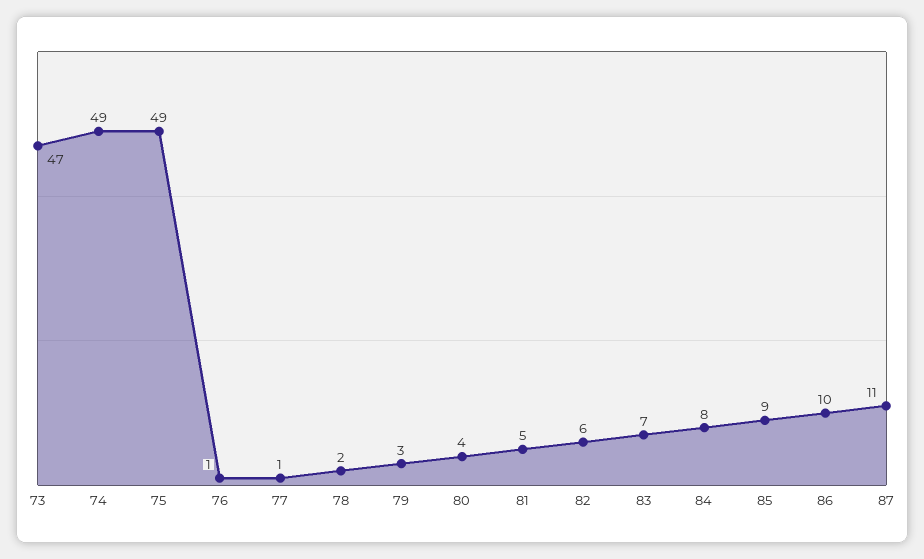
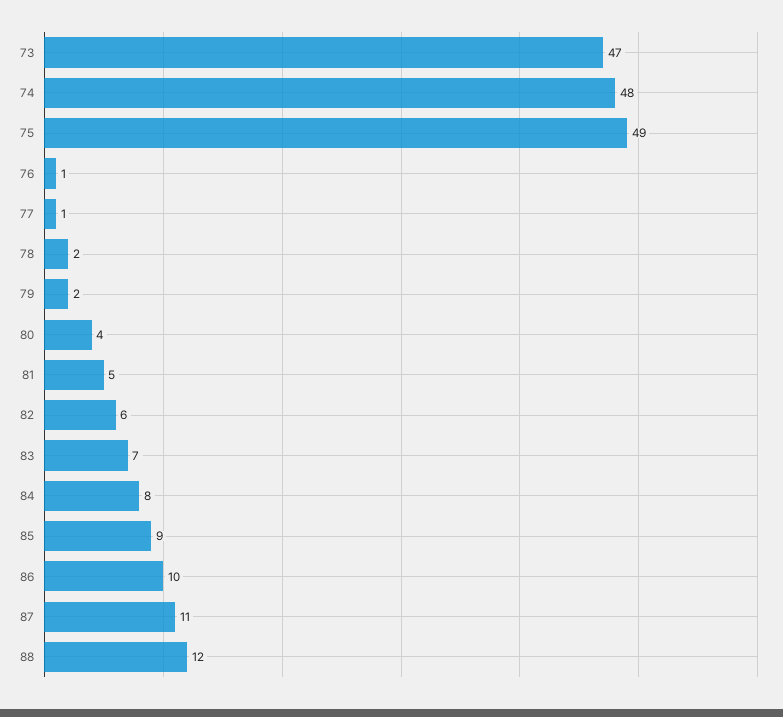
74: 49 -> 48
79: 3 -> 2
88: none -> 12

